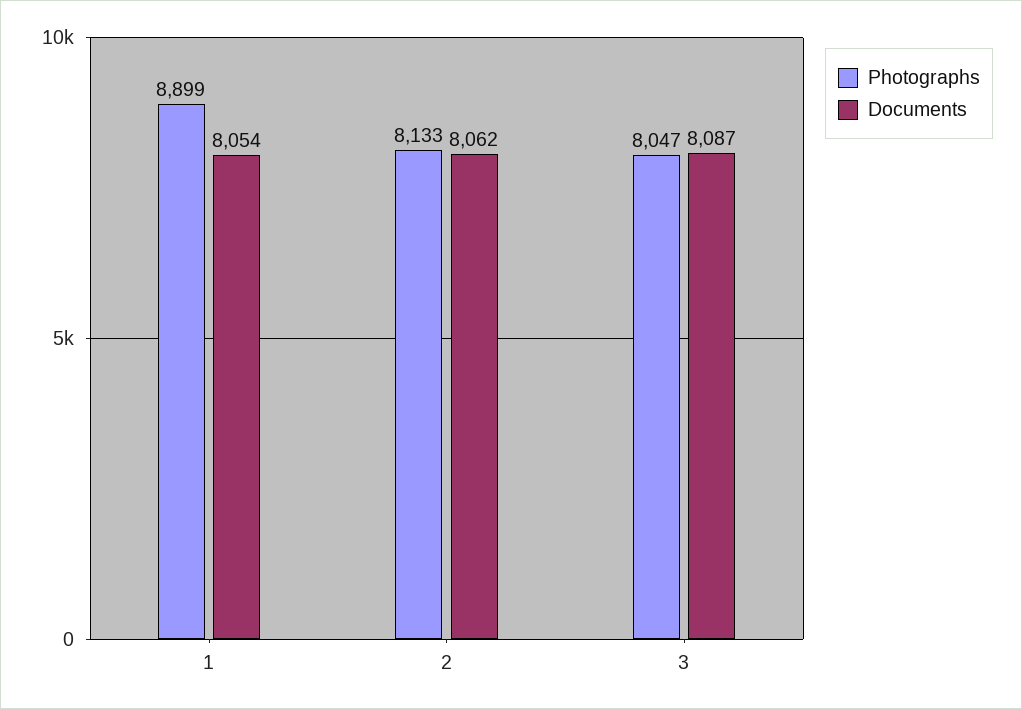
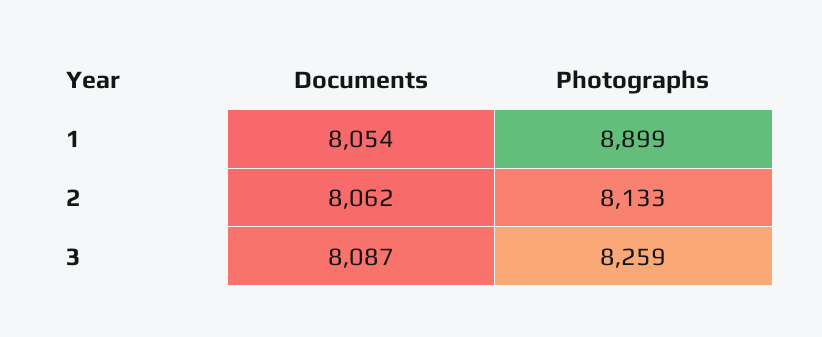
Photographs, 3: 8047 -> 8259

